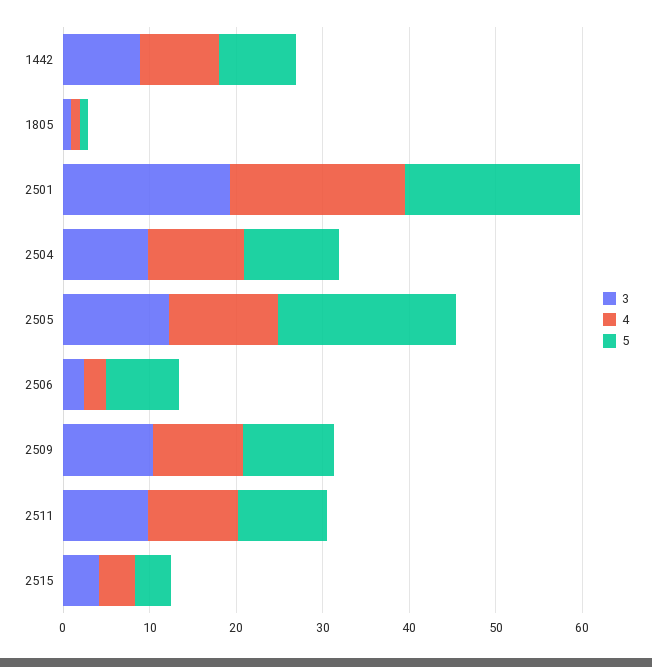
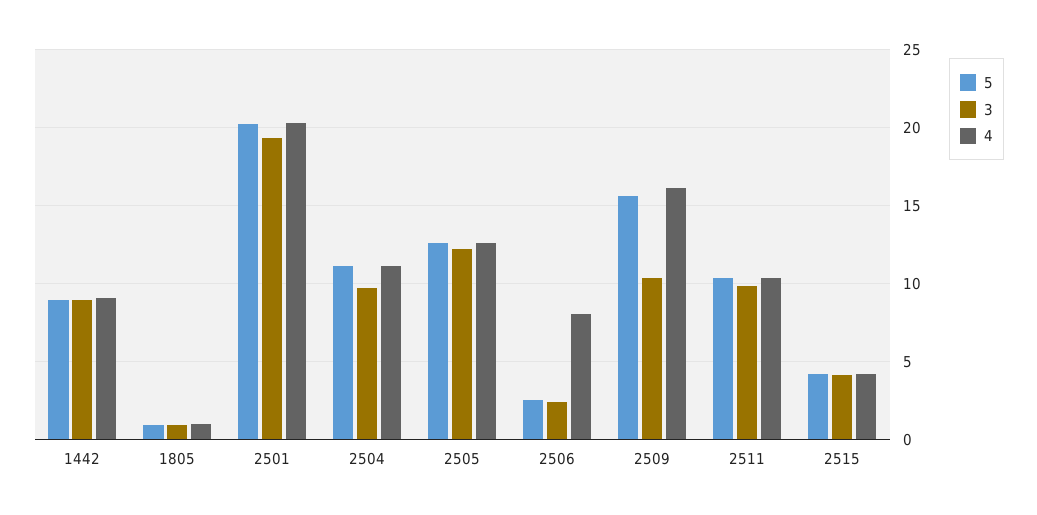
5, 2505: 20 -> 12.5
4, 2506: 2 -> 8
5, 2506: 8 -> 2.5
4, 2509: 10 -> 16
5, 2509: 10 -> 15.5

